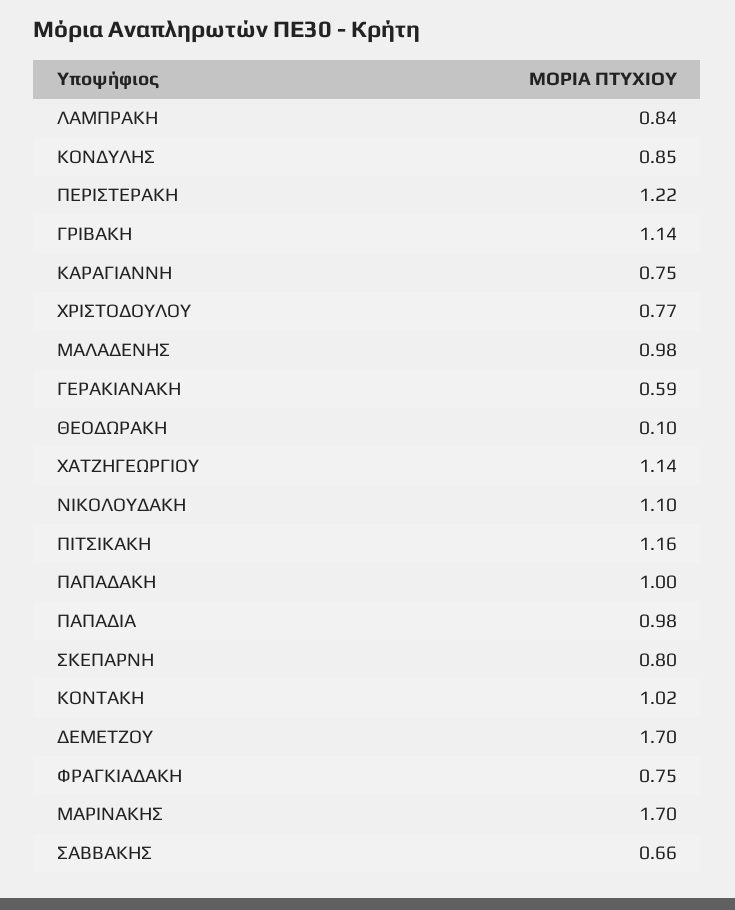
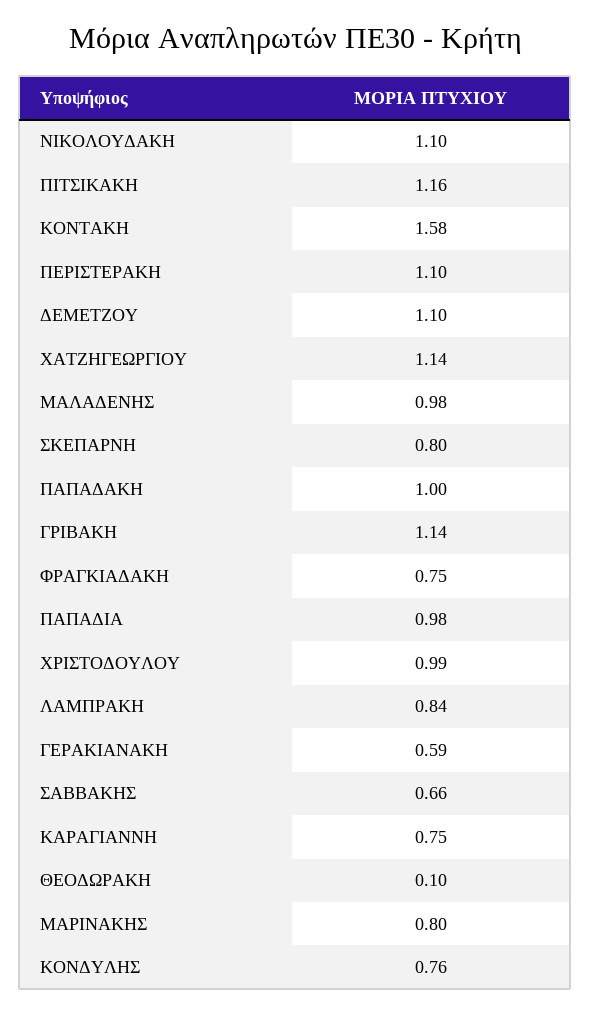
ΚΟΝΔΥΛΗΣ: 0.85 -> 0.76
ΠΕΡΙΣΤΕΡΑΚΗ: 1.22 -> 1.1
ΧΡΙΣΤΟΔΟΥΛΟΥ: 0.77 -> 0.99
ΚΟΝΤΑΚΗ: 1.02 -> 1.58
ΔΕΜΕΤΖΟΥ: 1.7 -> 1.1
ΜΑΡΙΝΑΚΗΣ: 1.7 -> 0.8

